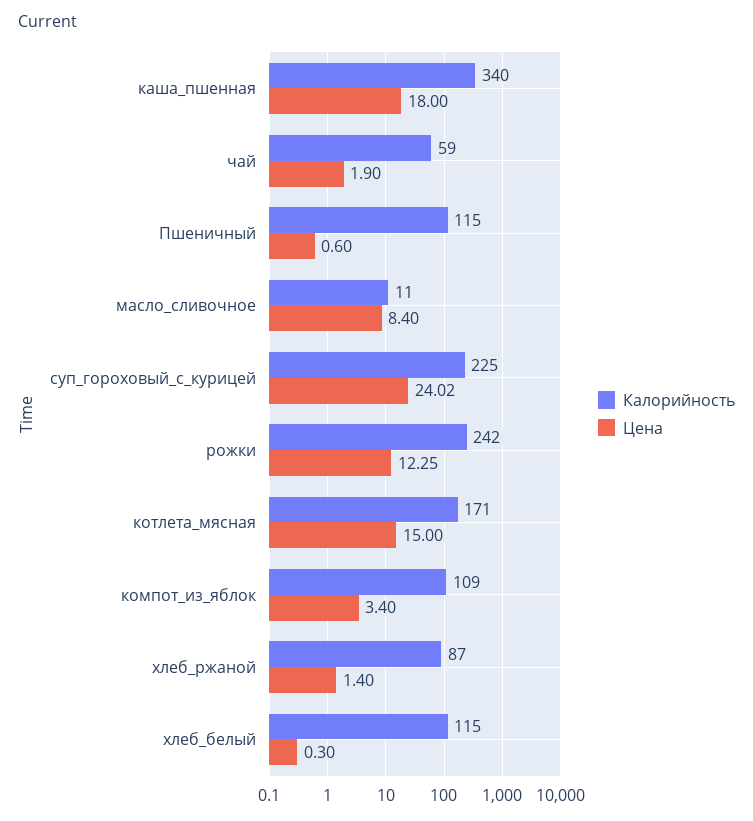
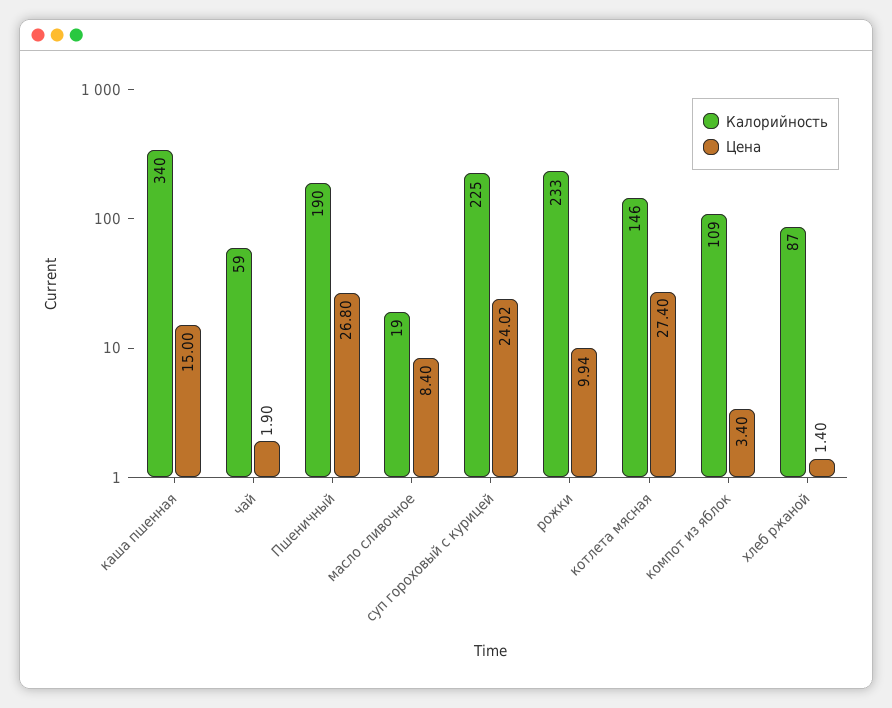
Цена, каша_пшенная: 18 -> 15
Калорийность, Пшеничный: 115 -> 190
Цена, Пшеничный: 0.6 -> 26.8
Калорийность, масло_сливочное: 11 -> 19
Калорийность, рожки: 242 -> 233
Цена, рожки: 12.25 -> 9.94
Калорийность, котлета_мясная: 171 -> 146
Цена, котлета_мясная: 15 -> 27.4
Калорийность, хлеб_белый: 115 -> none
Цена, хлеб_белый: 0.3 -> none

